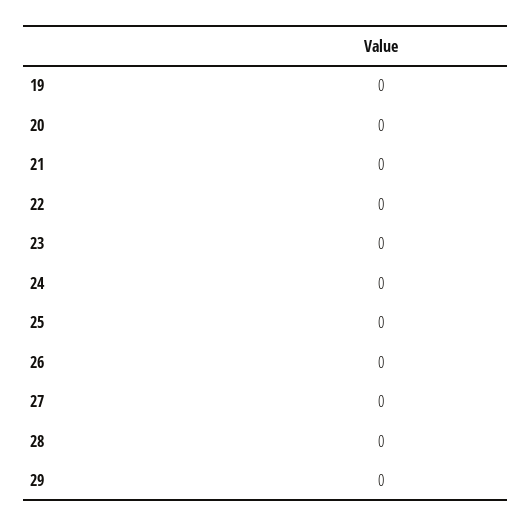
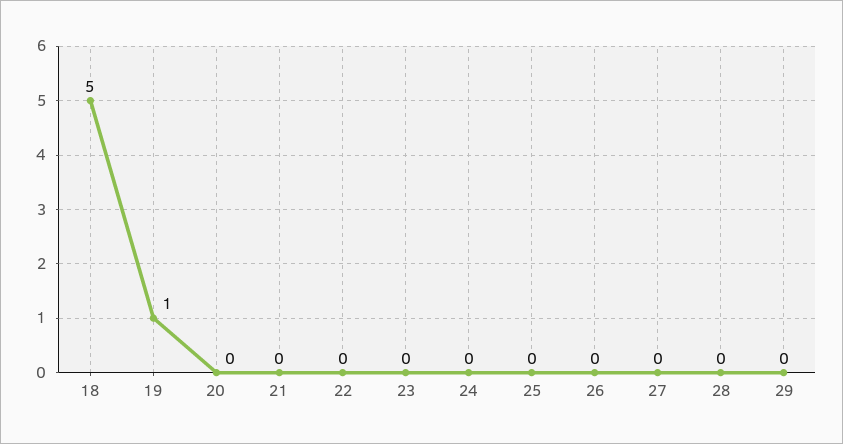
19: 0 -> 1
18: none -> 5

